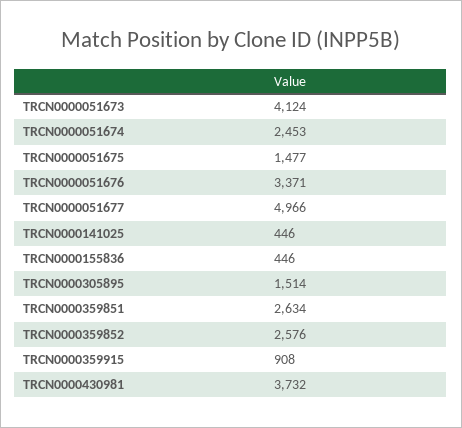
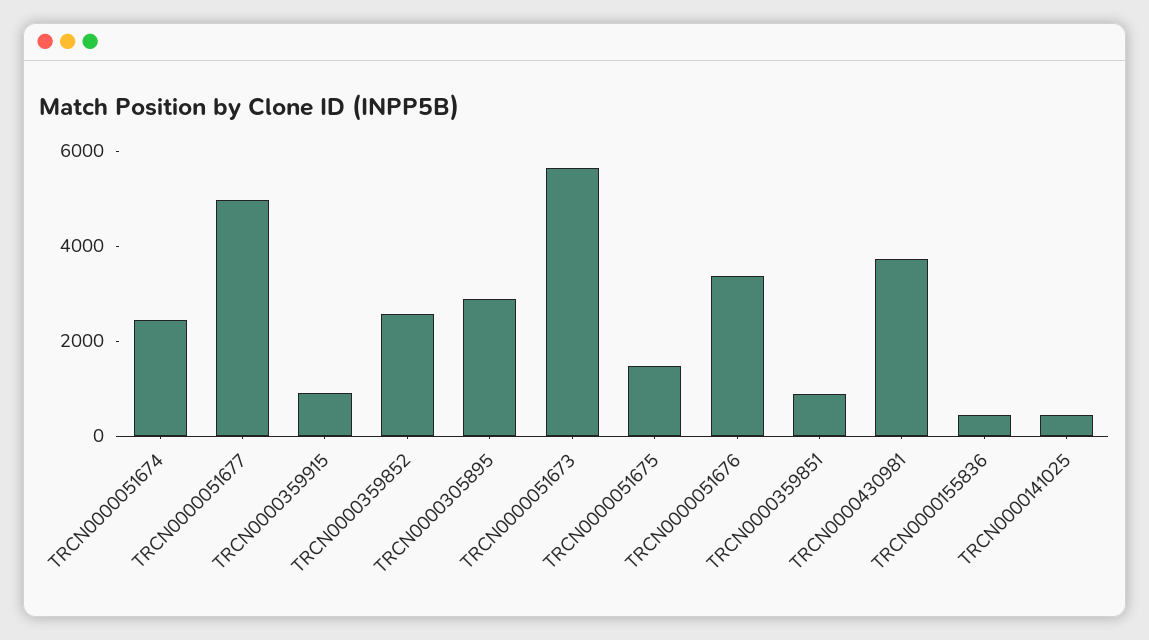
TRCN0000051673: 4124 -> 5500
TRCN0000305895: 1514 -> 3000
TRCN0000359851: 2634 -> 1000

